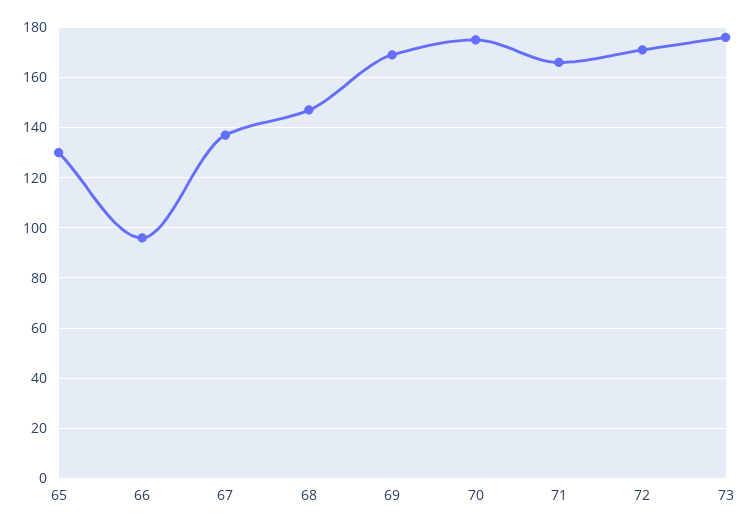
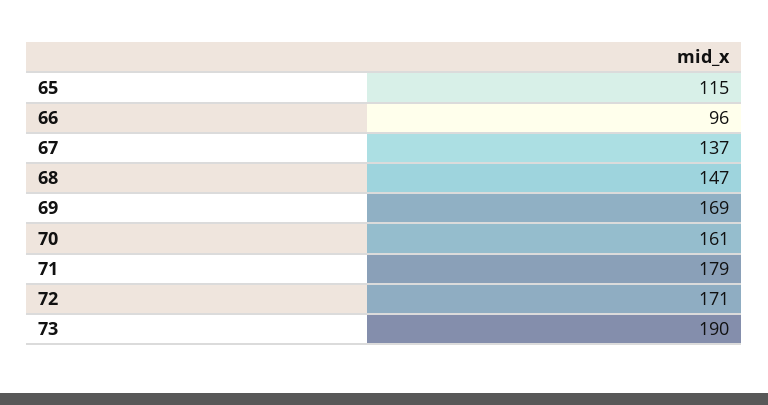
65: 130 -> 115
70: 175 -> 161
71: 165 -> 179
73: 175 -> 190

